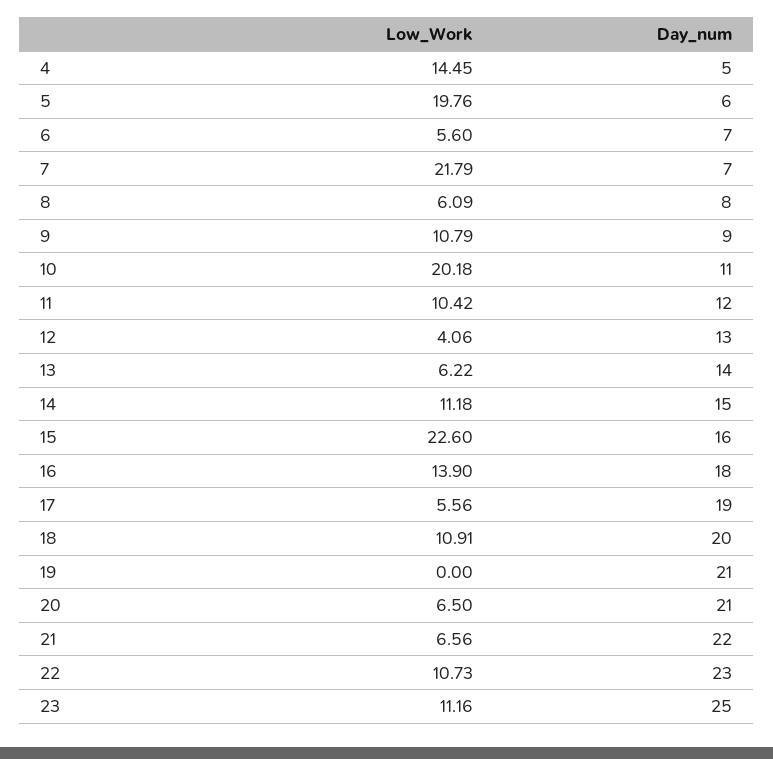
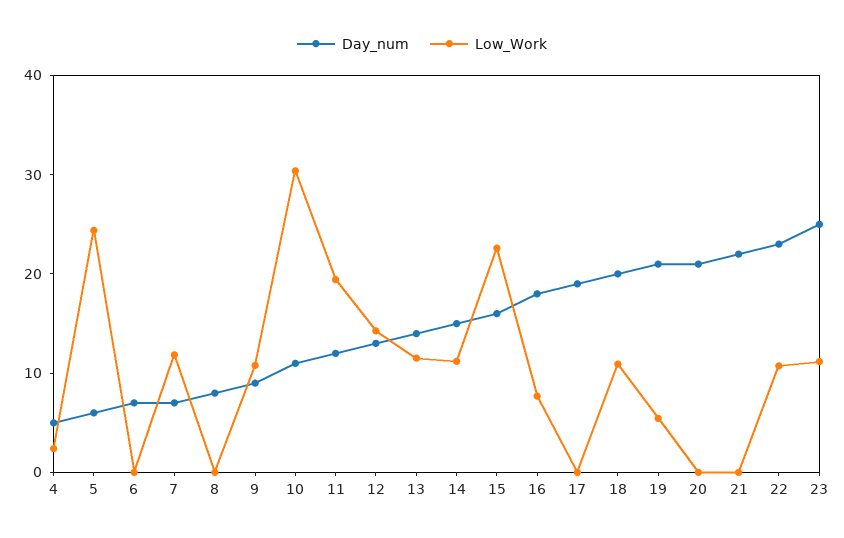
Low_Work, 4: 14.45 -> 2
Low_Work, 5: 19.76 -> 24
Low_Work, 6: 5.6 -> 0
Low_Work, 7: 21.79 -> 12
Low_Work, 8: 6.09 -> 0
Low_Work, 10: 20.18 -> 30
Low_Work, 11: 10.42 -> 20
Low_Work, 12: 4.06 -> 14
Low_Work, 13: 6.22 -> 12
Low_Work, 16: 13.9 -> 8
Low_Work, 17: 5.56 -> 0
Low_Work, 19: 0 -> 6
Low_Work, 20: 6.5 -> 0
Low_Work, 21: 6.56 -> 0

